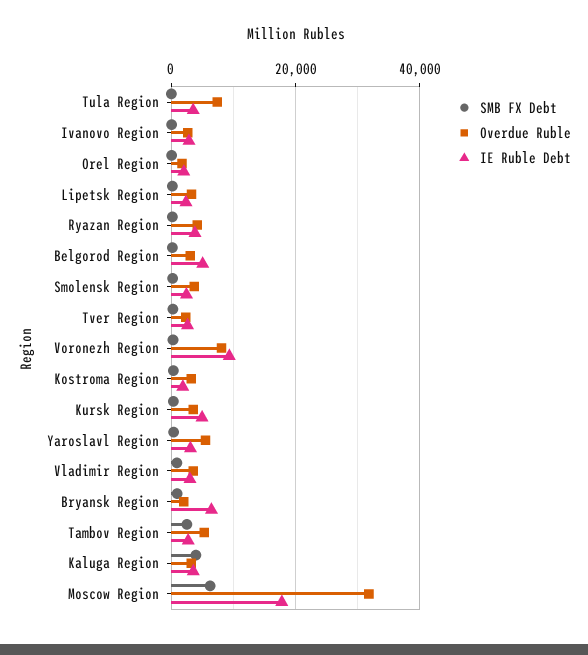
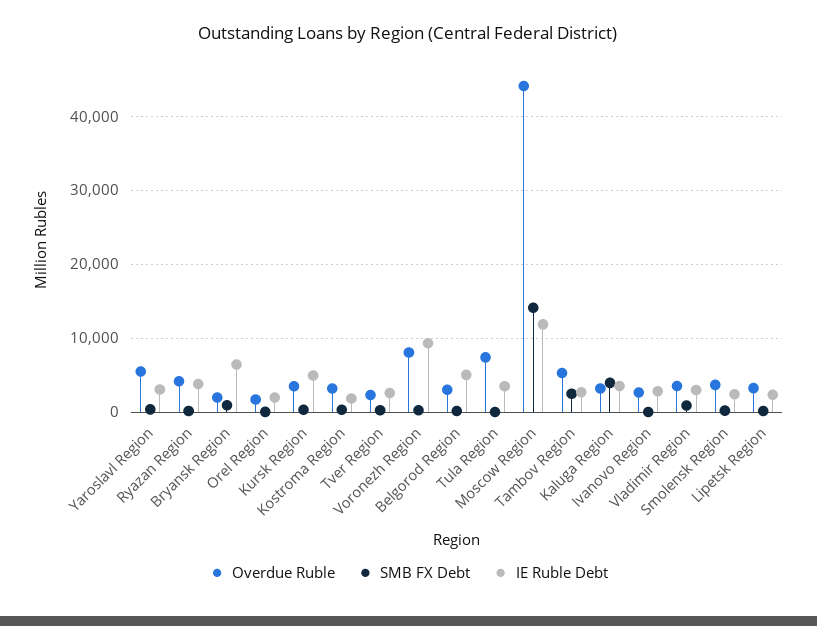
SMB FX Debt, Moscow Region: 6000 -> 14000
Overdue Ruble, Moscow Region: 32000 -> 44000
IE Ruble Debt, Moscow Region: 18000 -> 12000

